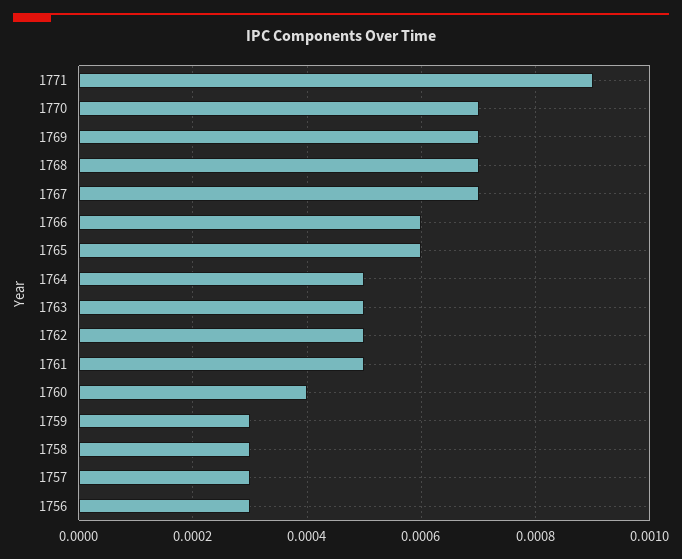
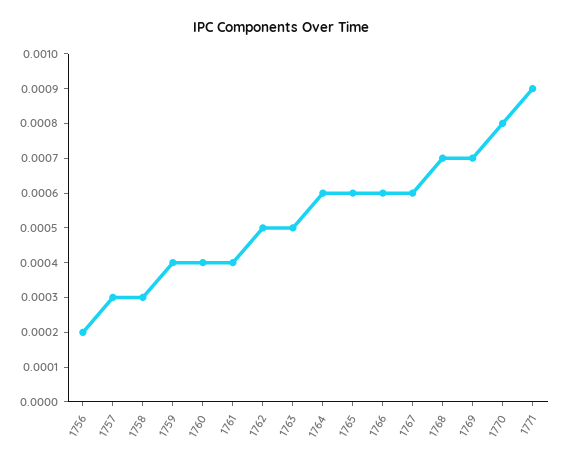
1770: 0.0007 -> 0.0008
1767: 0.0007 -> 0.0006
1764: 0.0005 -> 0.0006
1761: 0.0005 -> 0.0004
1759: 0.0003 -> 0.0004
1756: 0.0003 -> 0.0002

